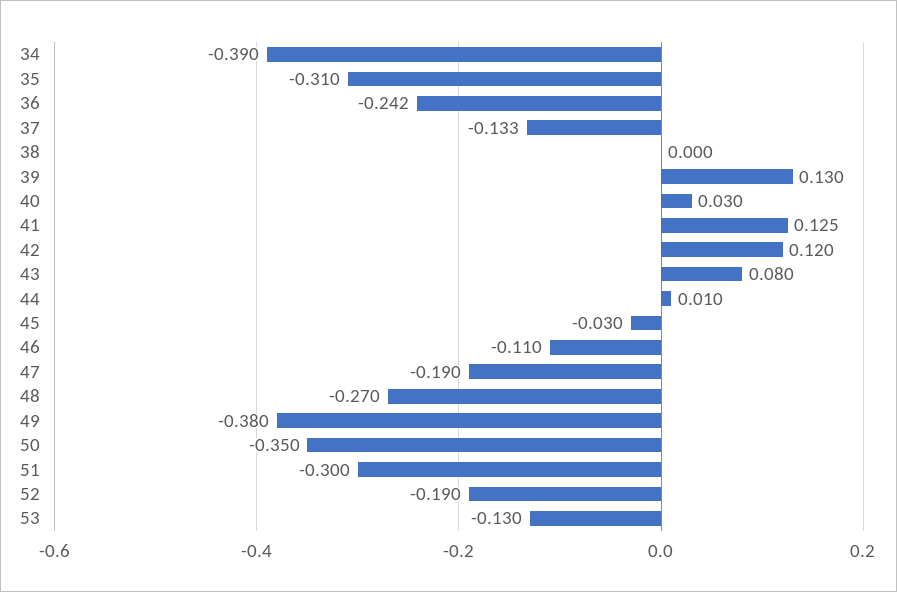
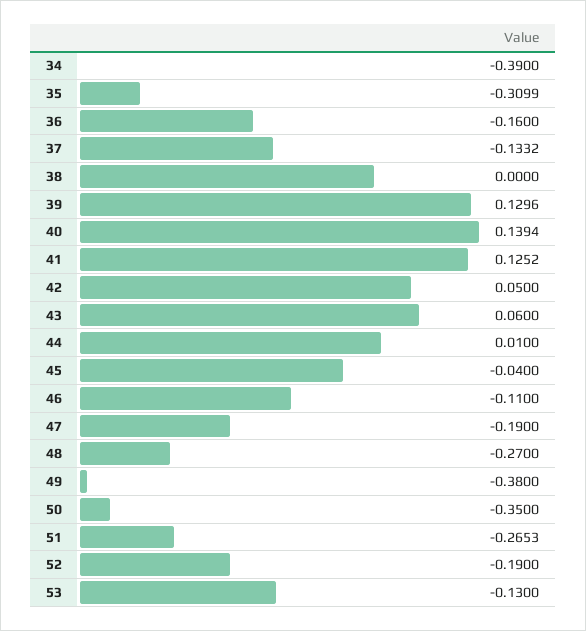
36: -0.242 -> -0.16
40: 0.03 -> 0.1394
42: 0.12 -> 0.05
43: 0.08 -> 0.06
45: -0.03 -> -0.04
51: -0.3 -> -0.2653

